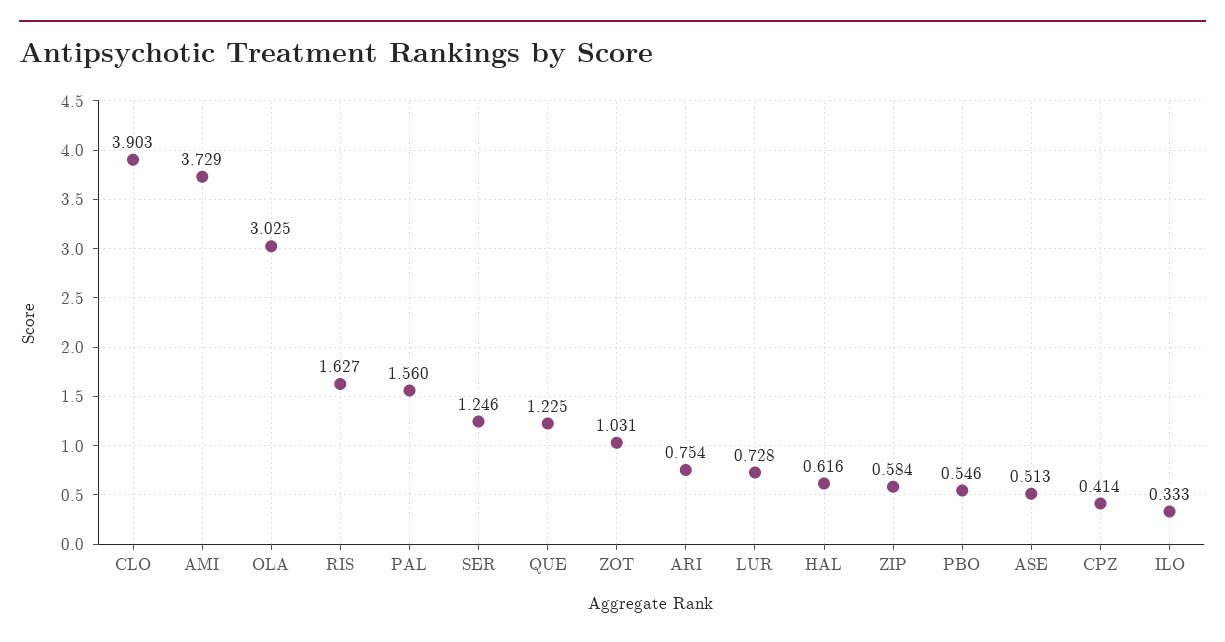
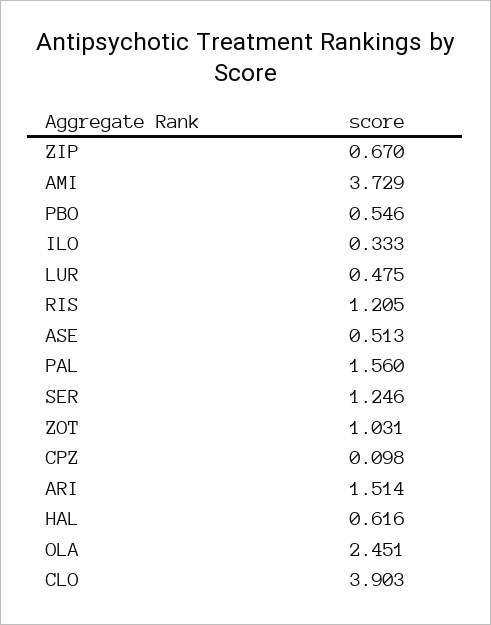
OLA: 3.025 -> 2.451
RIS: 1.627 -> 1.205
QUE: 1.225 -> none
ARI: 0.754 -> 1.514
LUR: 0.728 -> 0.475
ZIP: 0.584 -> 0.67
CPZ: 0.414 -> 0.098

